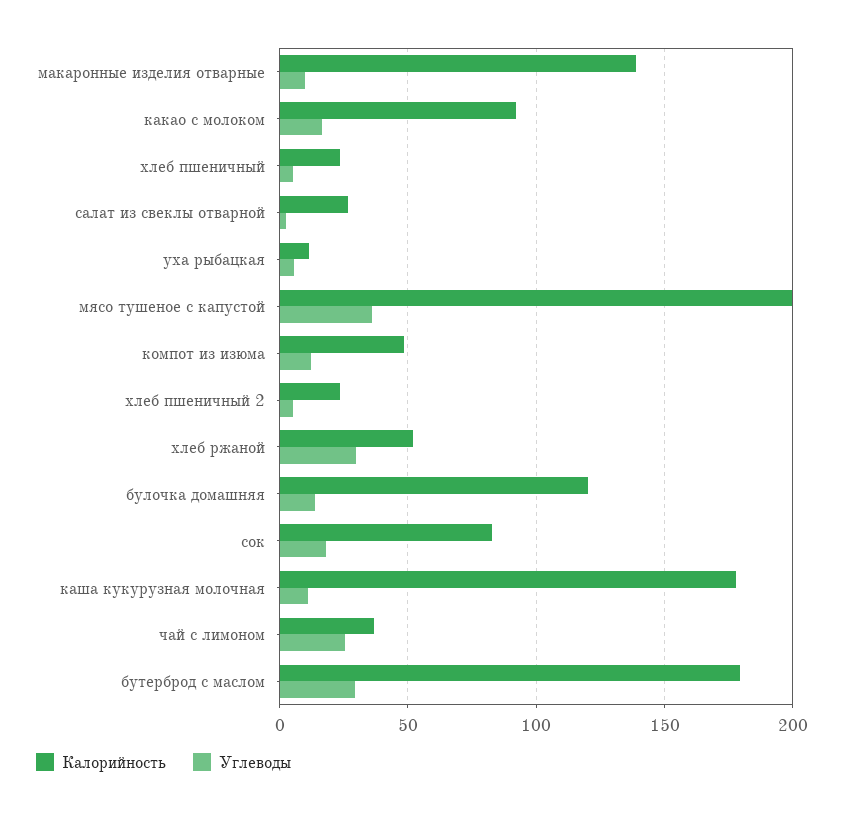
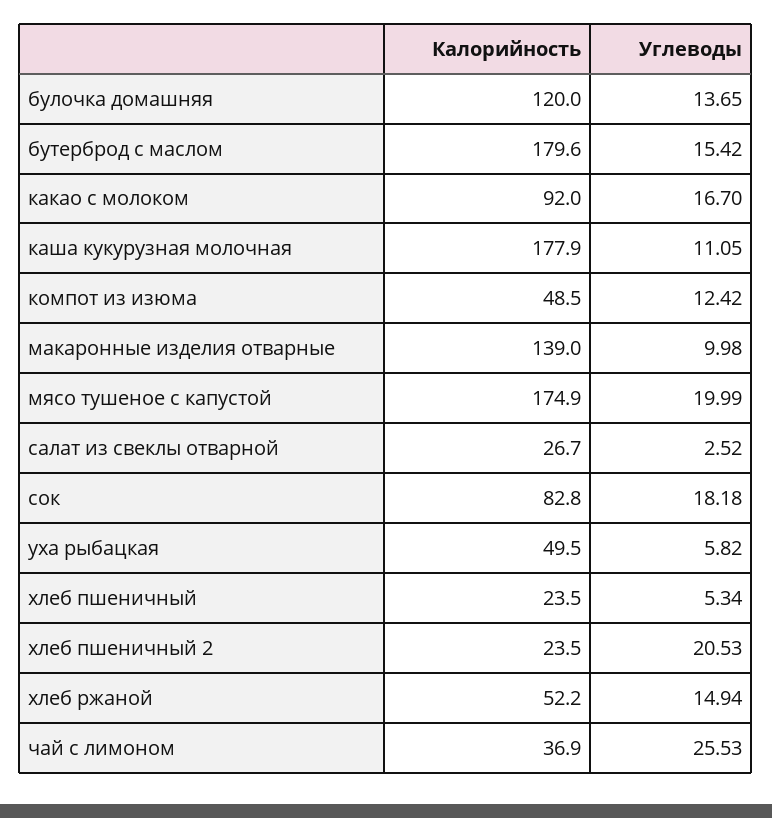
Калорийность, уха рыбацкая: 10 -> 49.5
Калорийность, мясо тушеное с капустой: 200 -> 174.9
Углеводы, мясо тушеное с капустой: 35 -> 19.99
Углеводы, хлеб пшеничный 2: 5 -> 20.53
Углеводы, хлеб ржаной: 30 -> 14.94
Углеводы, бутерброд с маслом: 30 -> 15.42

